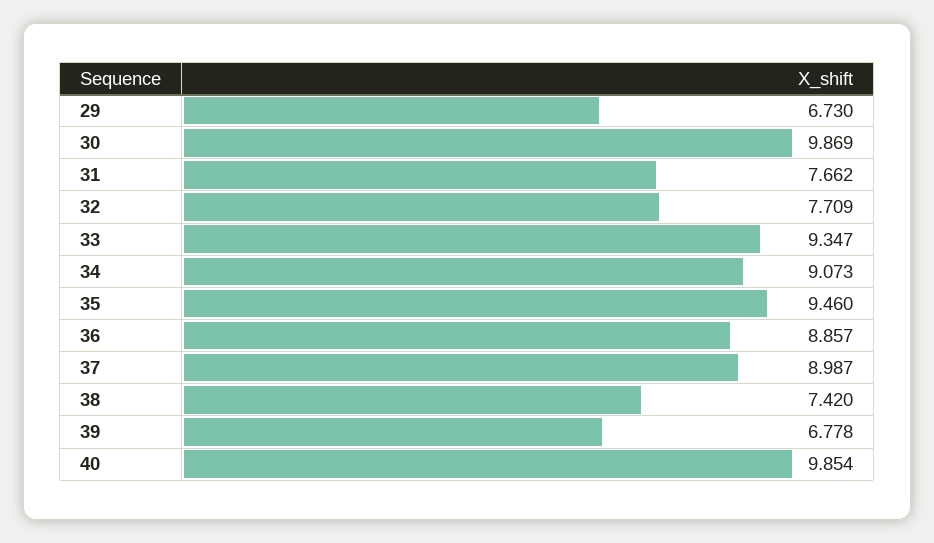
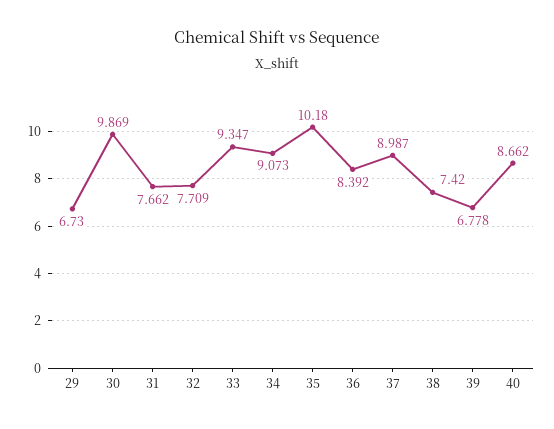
35: 9.46 -> 10.18
36: 8.857 -> 8.392
40: 9.854 -> 8.662

